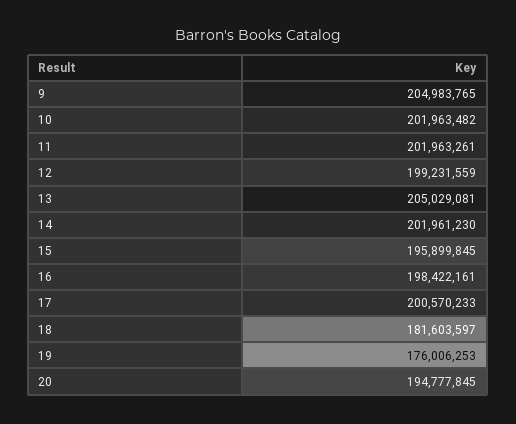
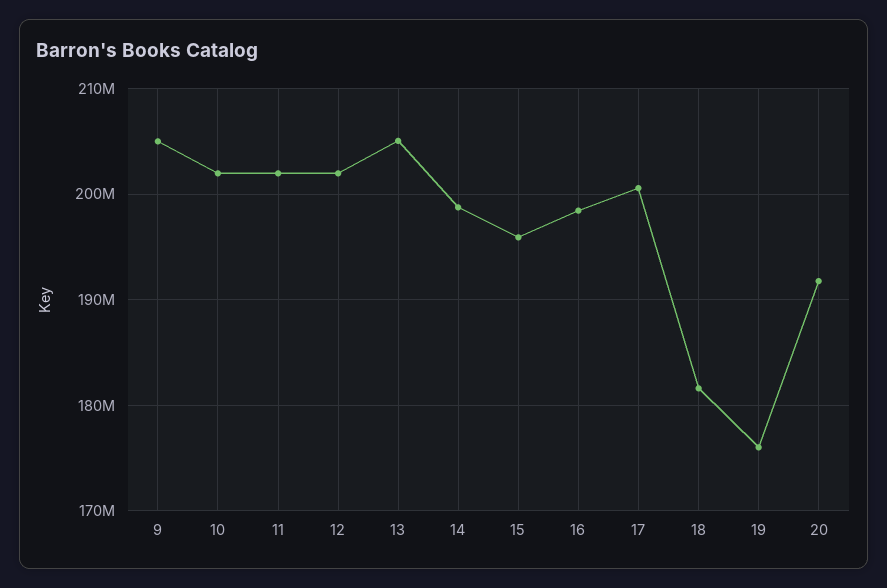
12: 199231559 -> 202000000
14: 201961230 -> 199000000
20: 194777845 -> 192000000

